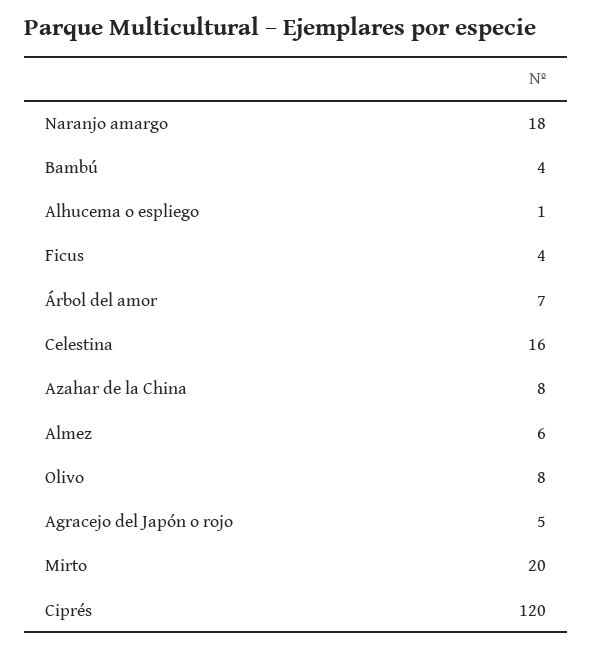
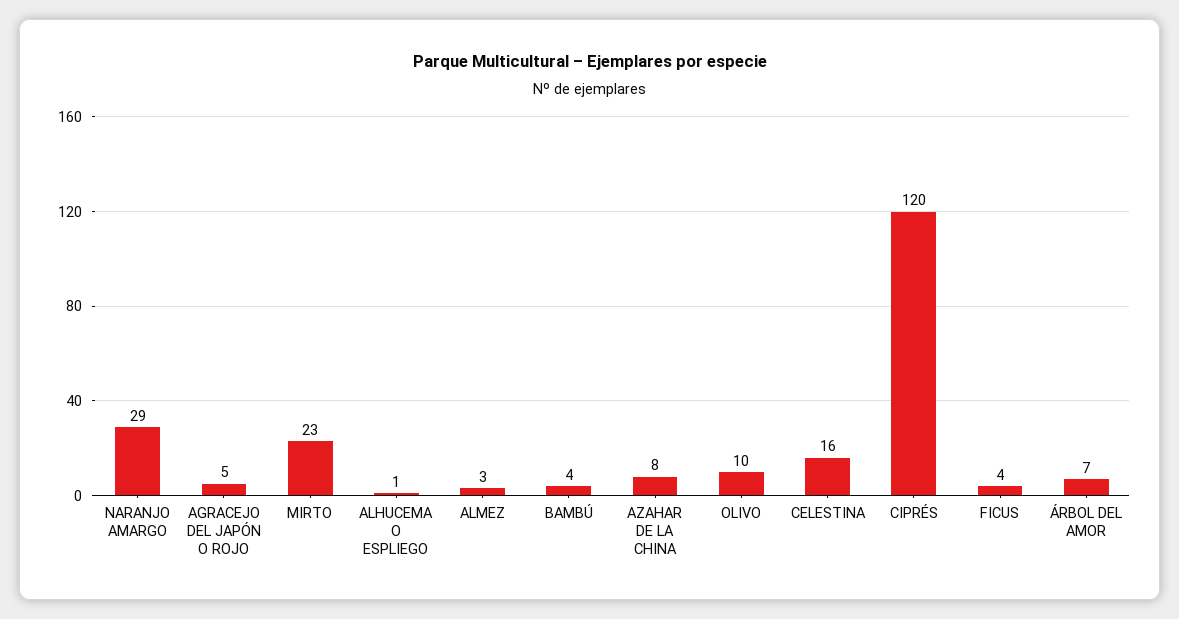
Naranjo amargo: 18 -> 29
Almez: 6 -> 3
Olivo: 8 -> 10
Mirto: 20 -> 23

